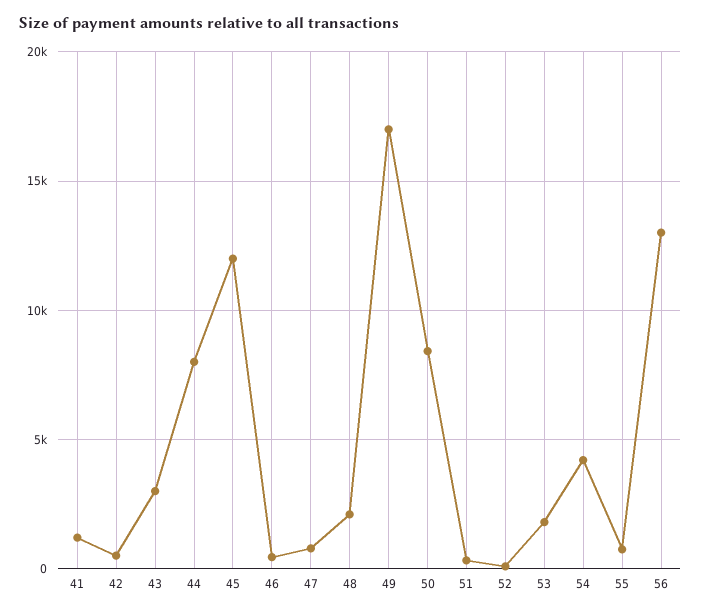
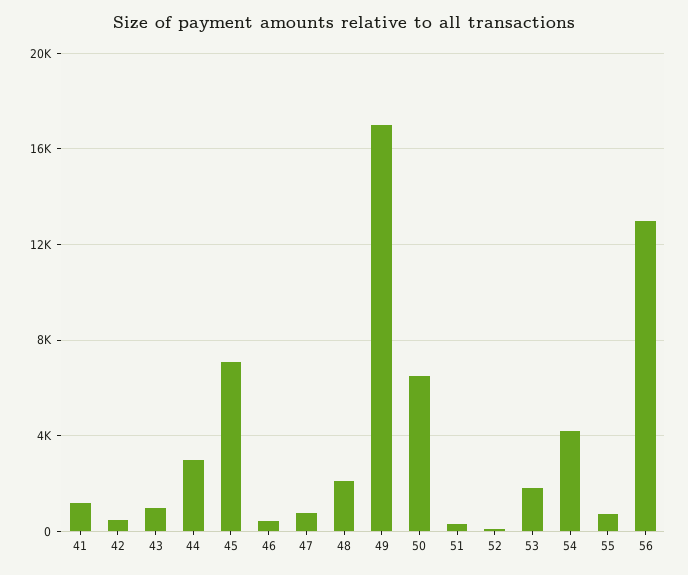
43: 3000 -> 1000
44: 8000 -> 3000
45: 12000 -> 7000
50: 8500 -> 6500

